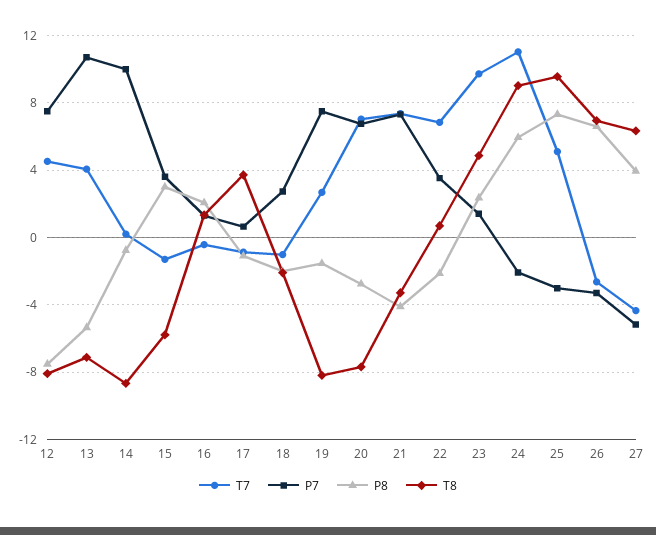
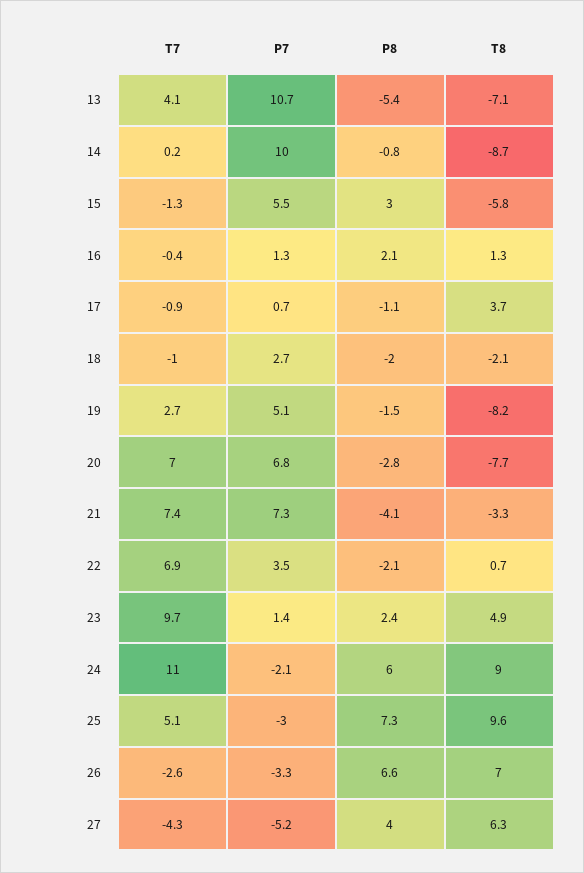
T7, 12: 4.5 -> none
P7, 12: 7.5 -> none
P8, 12: -7.5 -> none
T8, 12: -8 -> none
P7, 15: 3.5 -> 5.5
P7, 19: 7.5 -> 5.1

